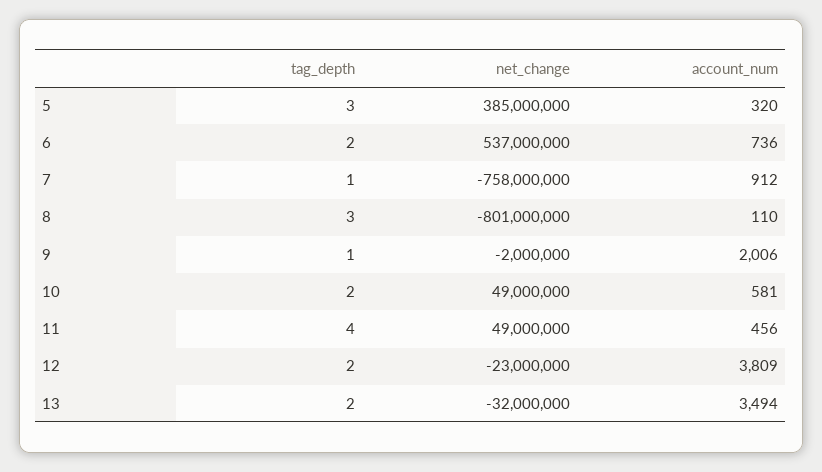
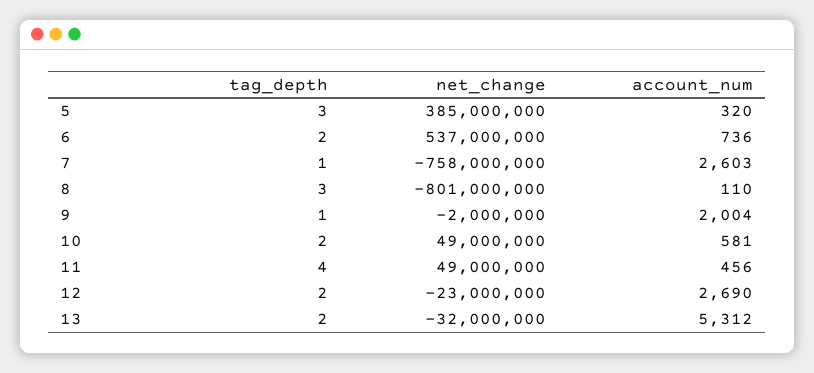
account_num, 7: 912 -> 2603
account_num, 9: 2006 -> 2004
account_num, 12: 3809 -> 2690
account_num, 13: 3494 -> 5312

